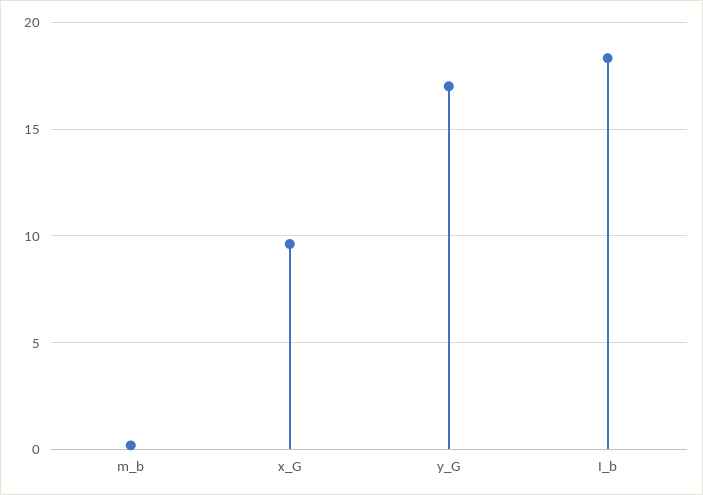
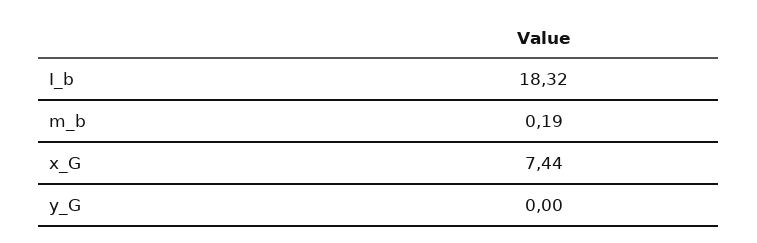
x_G: 9.5 -> 7.44
y_G: 17 -> 0

